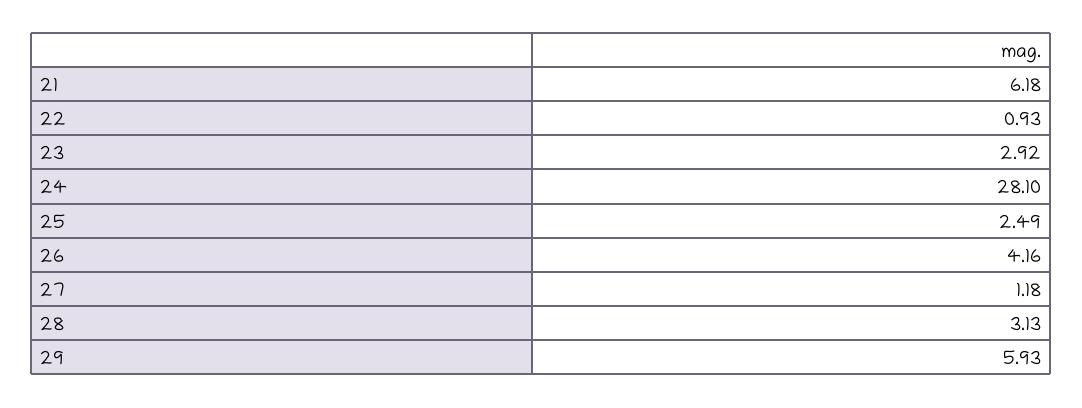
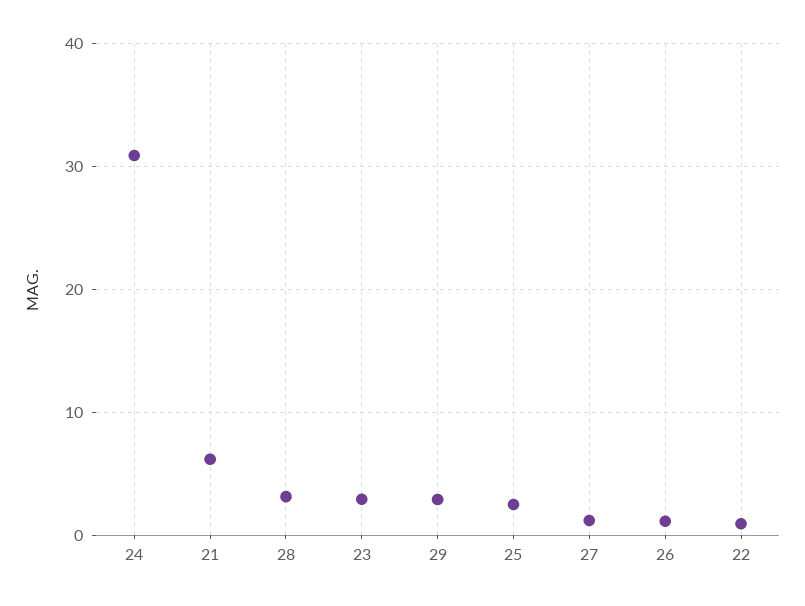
24: 28.1 -> 31
26: 4.16 -> 1
29: 5.93 -> 3

